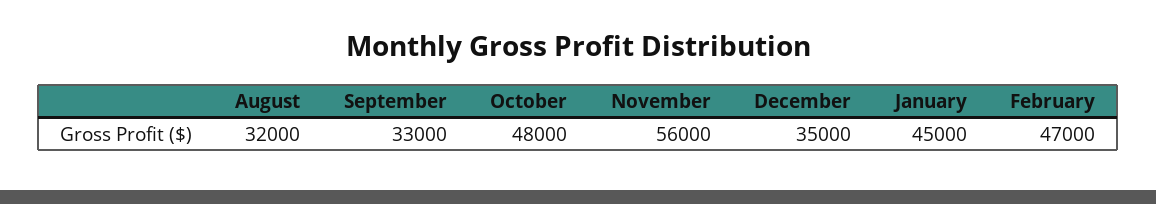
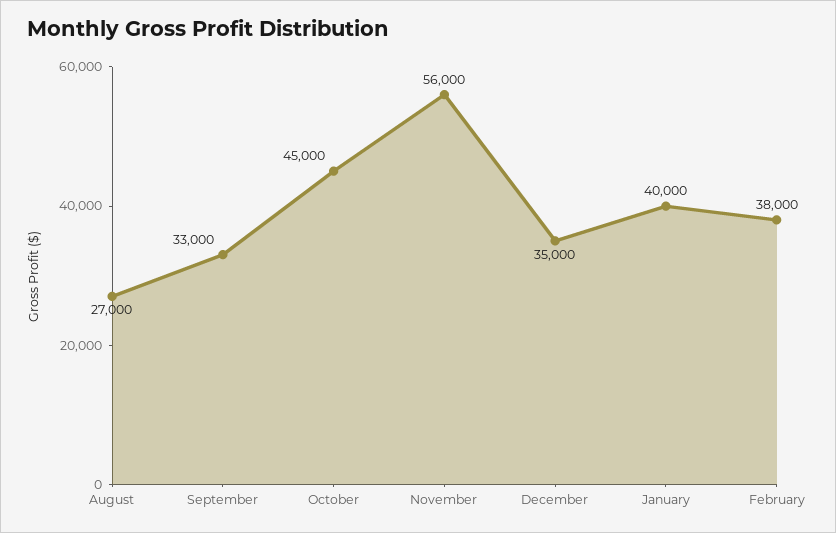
August: 32000 -> 27000
October: 48000 -> 45000
January: 45000 -> 40000
February: 47000 -> 38000

